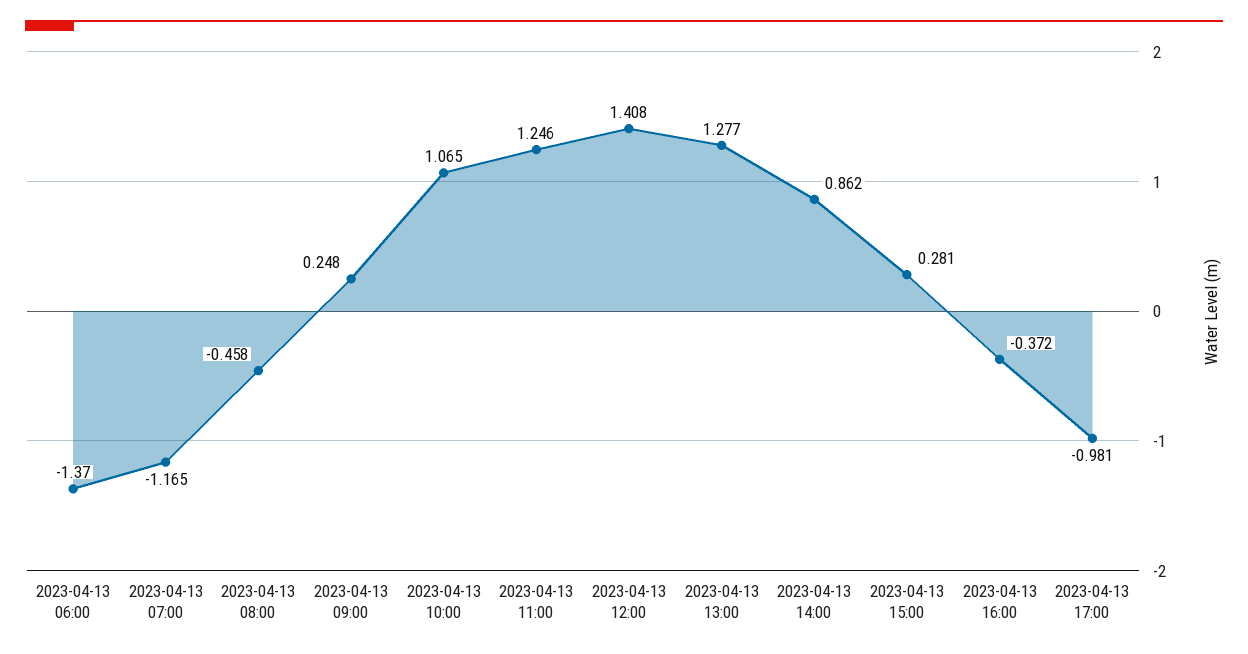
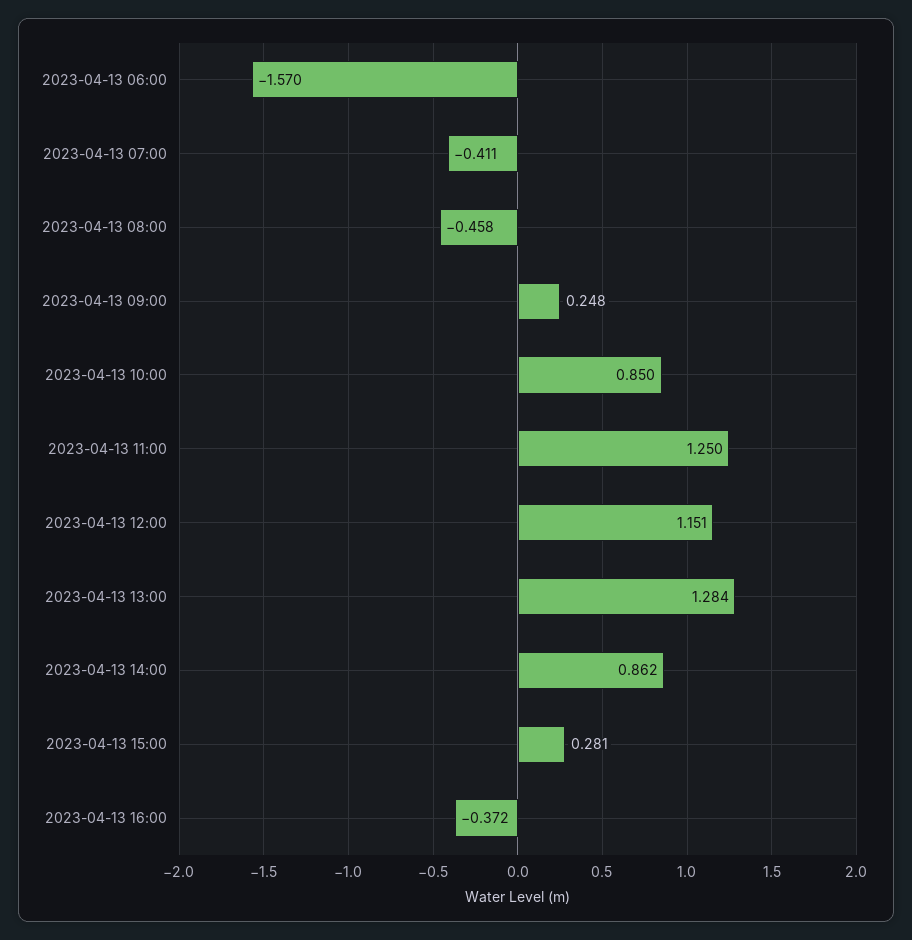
2023-04-13 06:00: -1.37 -> -1.57
2023-04-13 07:00: -1.165 -> -0.411
2023-04-13 10:00: 1.065 -> 0.85
2023-04-13 11:00: 1.246 -> 1.25
2023-04-13 12:00: 1.408 -> 1.151
2023-04-13 13:00: 1.277 -> 1.284
2023-04-13 17:00: -0.981 -> none

